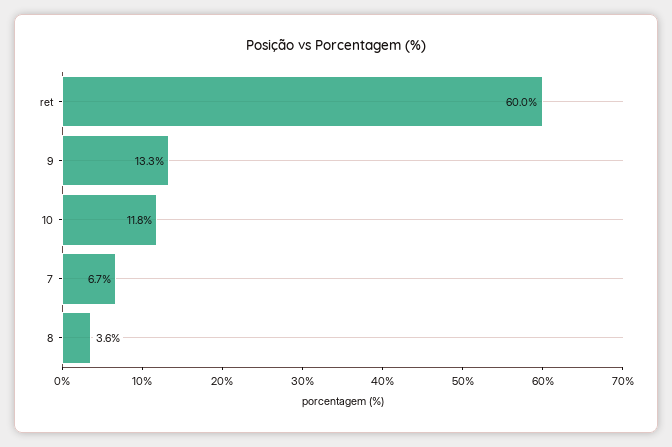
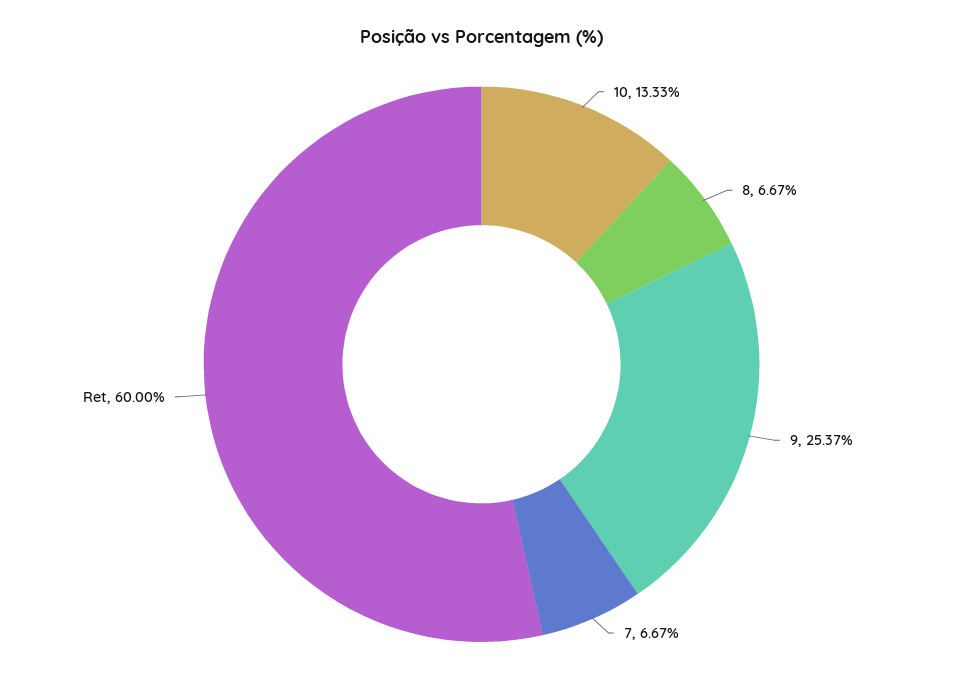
9: 13.3 -> 25.37
10: 11.8 -> 13.33
8: 3.6 -> 6.67

